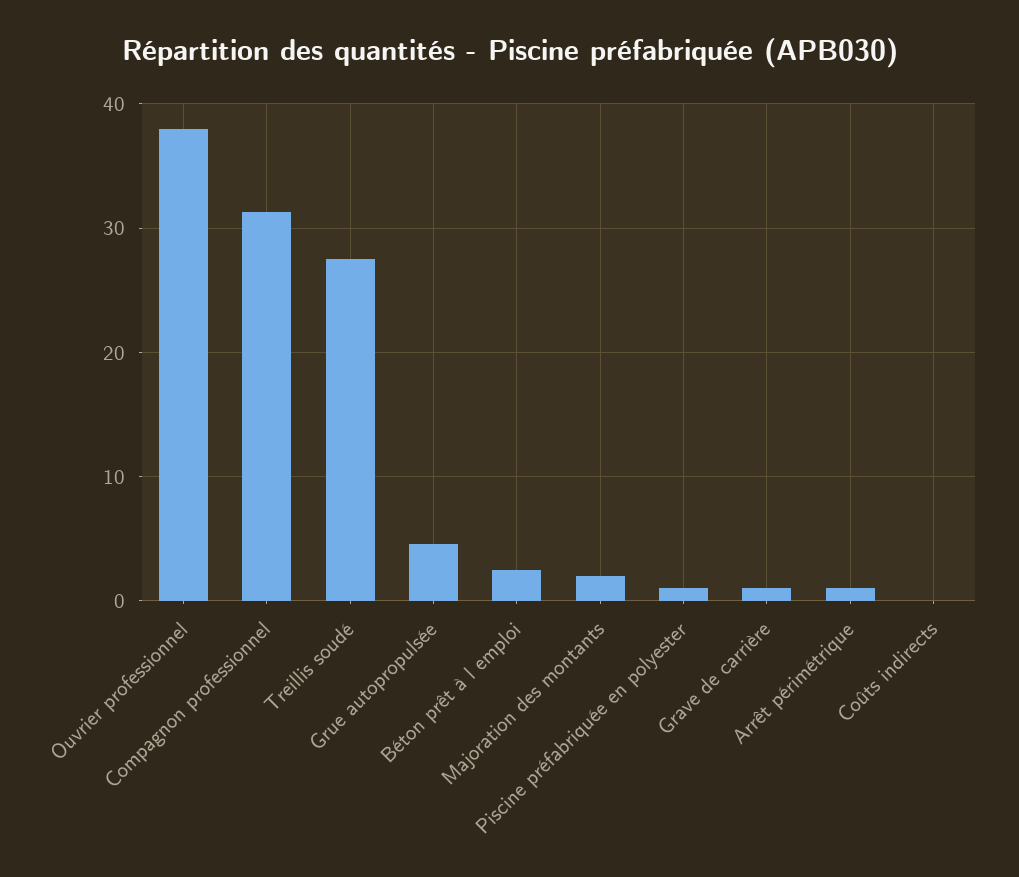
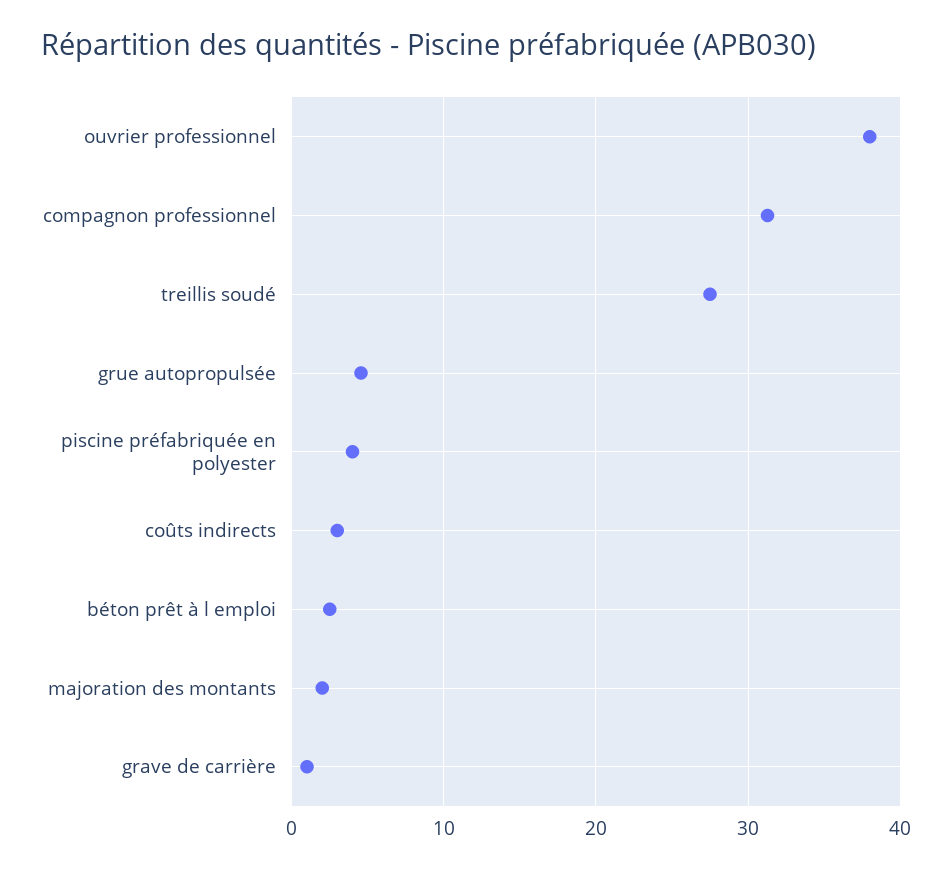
Piscine préfabriquée en polyester: 1 -> 4
Arrêt périmétrique: 1 -> none
Coûts indirects: 0 -> 3

